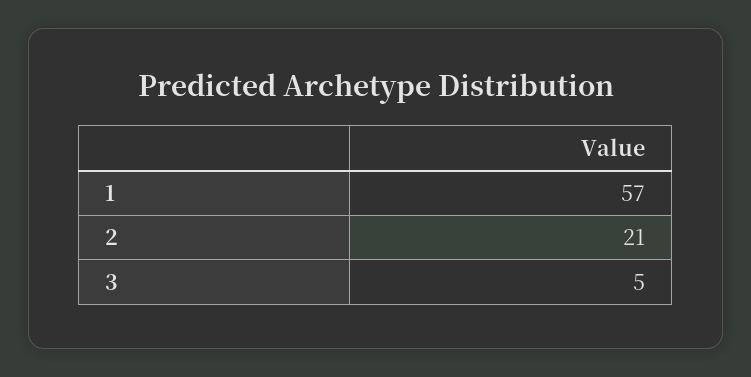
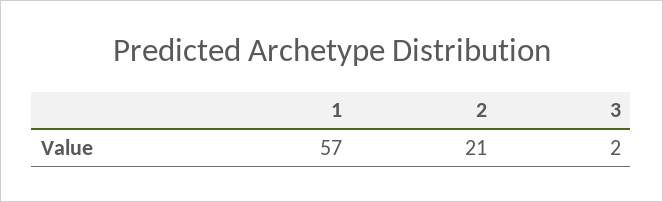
3: 5 -> 2

